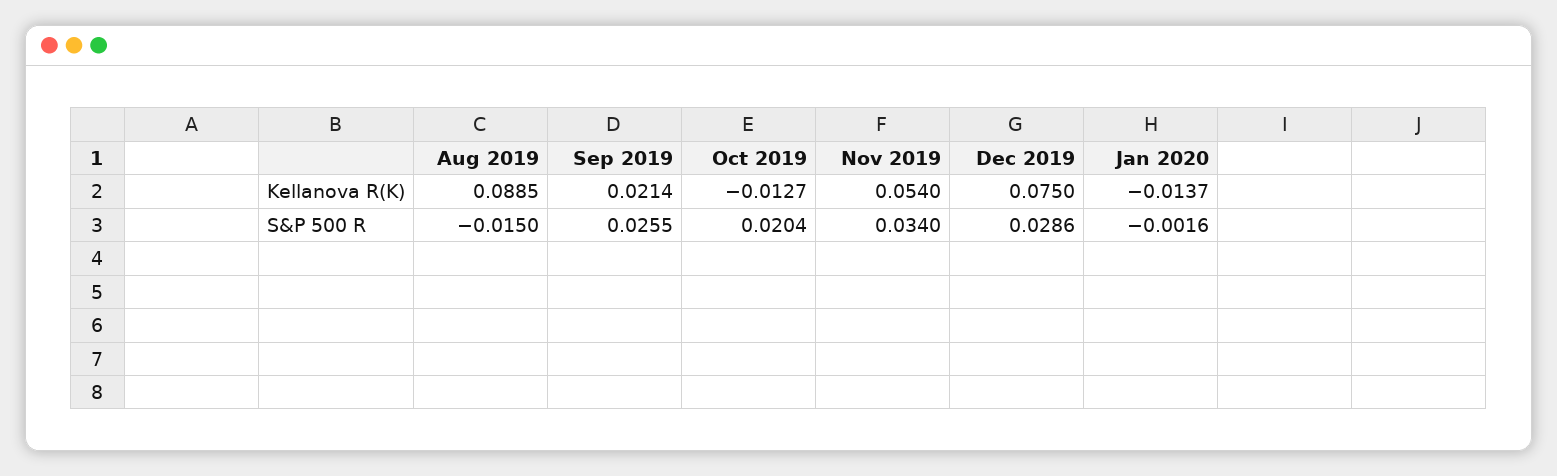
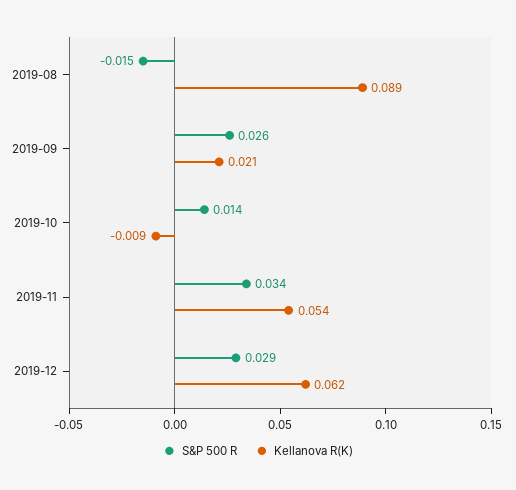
Kellanova R(K), Oct 2019: -0.0127 -> -0.009
Kellanova R(K), Dec 2019: 0.075 -> 0.062
Kellanova R(K), Jan 2020: -0.0137 -> none
S&P 500 R, Oct 2019: 0.0204 -> 0.014
S&P 500 R, Jan 2020: -0.0016 -> none

